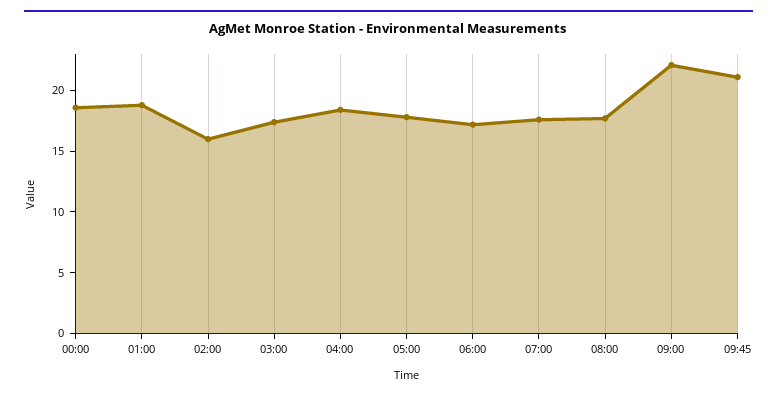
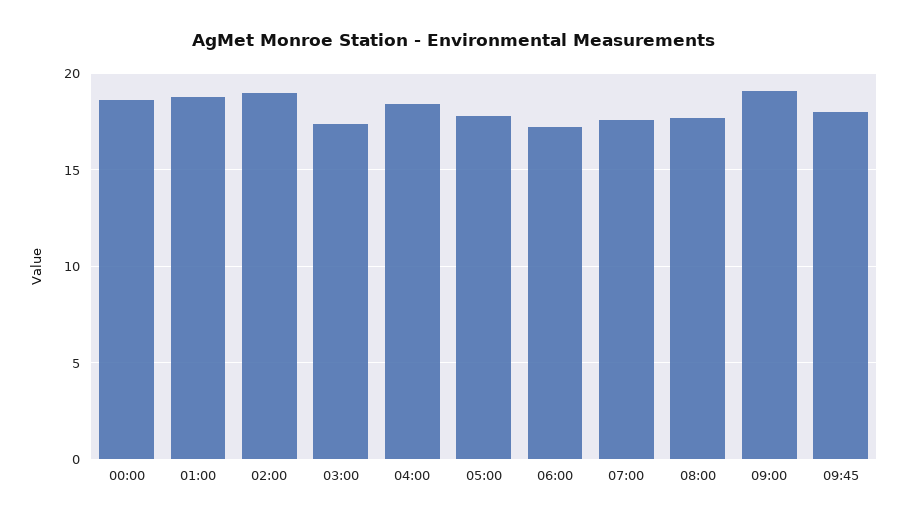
02:00: 16 -> 19
09:00: 22 -> 19
09:45: 21 -> 18

